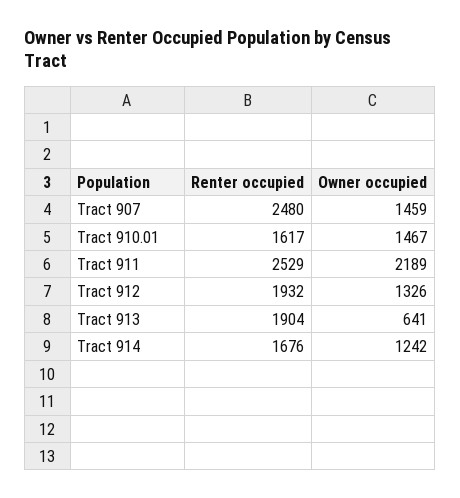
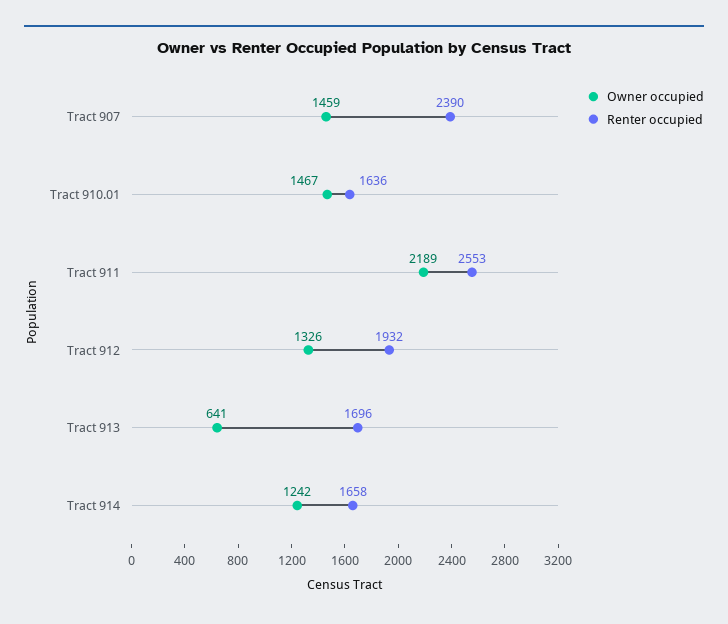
Renter occupied, Tract 907: 2480 -> 2390
Renter occupied, Tract 910.01: 1617 -> 1636
Renter occupied, Tract 911: 2529 -> 2553
Renter occupied, Tract 913: 1904 -> 1696
Renter occupied, Tract 914: 1676 -> 1658

